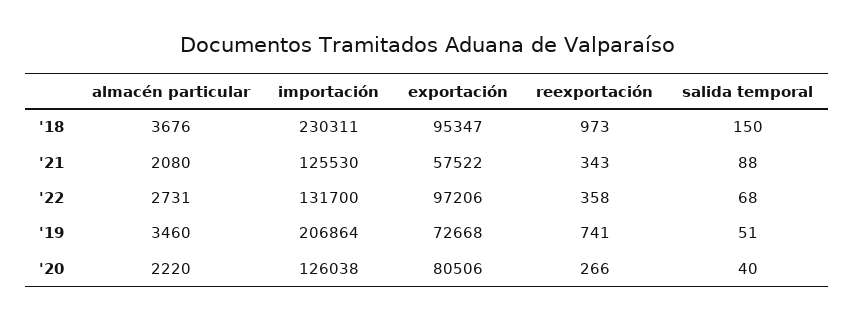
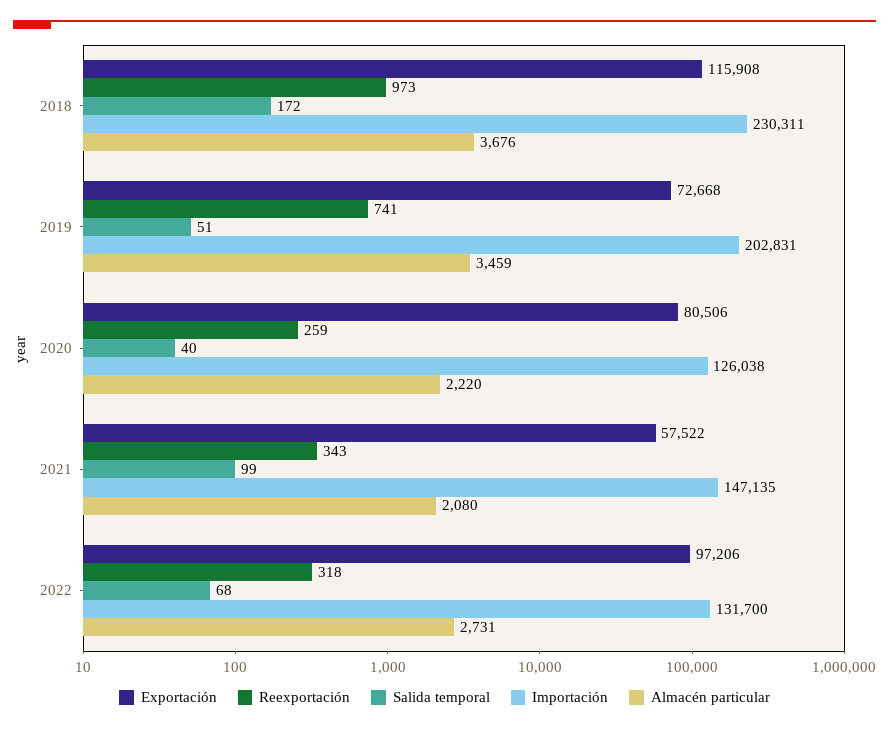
exportación, '18: 95347 -> 115908
salida temporal, '18: 150 -> 172
importación, '21: 125530 -> 147135
salida temporal, '21: 88 -> 99
reexportación, '22: 358 -> 318
almacén particular, '19: 3460 -> 3459
importación, '19: 206864 -> 202831
reexportación, '20: 266 -> 259

